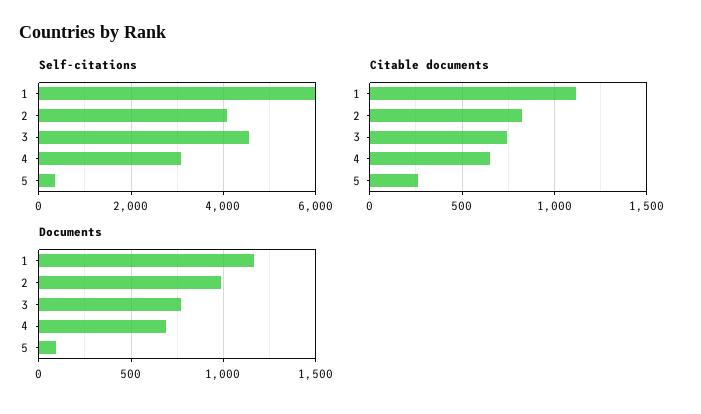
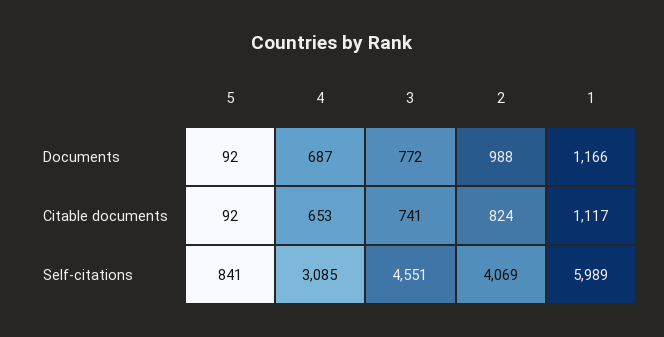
Self-citations, 5: 400 -> 841
Citable documents, 5: 250 -> 92

